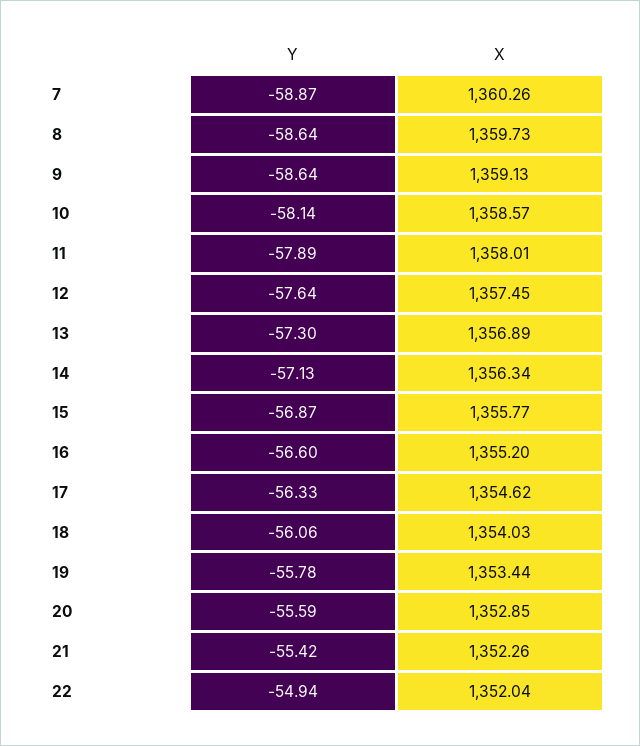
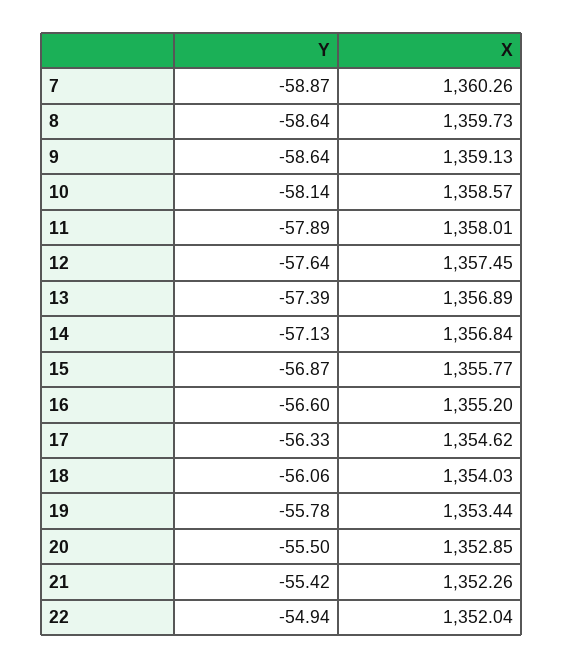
Y, 13: -57.3 -> -57.39
X, 14: 1356.34 -> 1356.84
Y, 20: -55.59 -> -55.5

